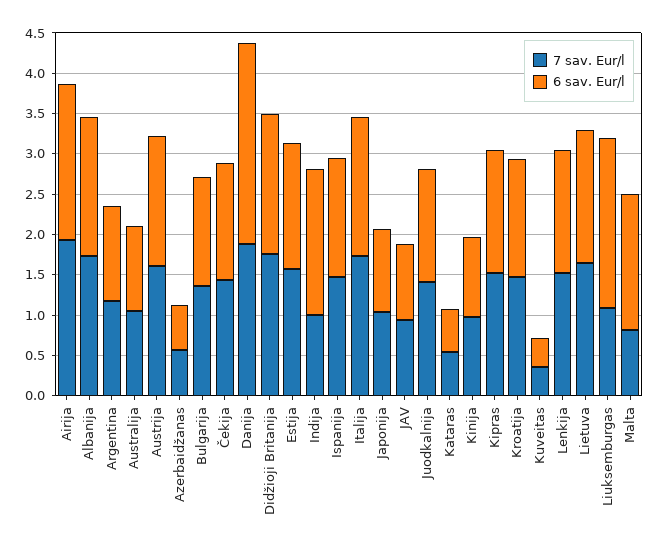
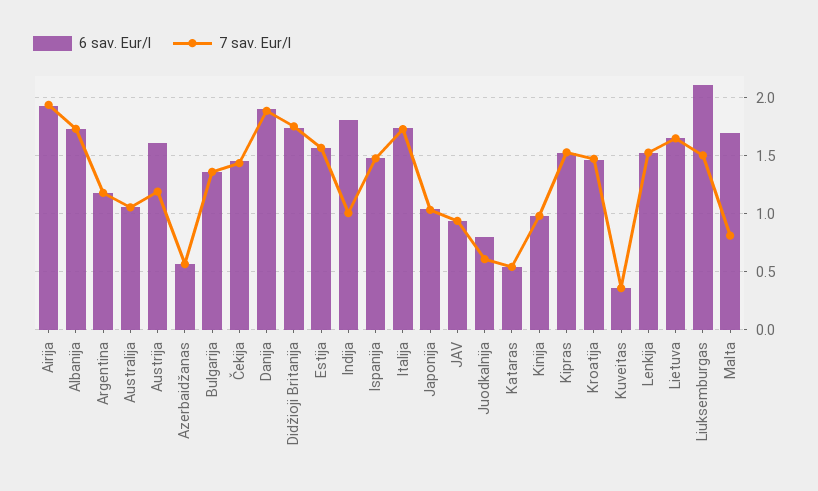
7 sav. Eur/l, Austrija: 1.6 -> 1.2
6 sav. Eur/l, Danija: 2.5 -> 1.9
7 sav. Eur/l, Juodkalnija: 1.4 -> 0.6
6 sav. Eur/l, Juodkalnija: 1.4 -> 0.8
7 sav. Eur/l, Liuksemburgas: 1.1 -> 1.5

